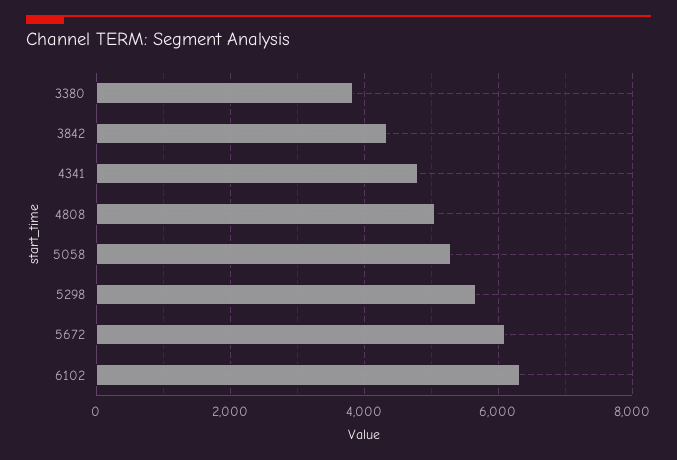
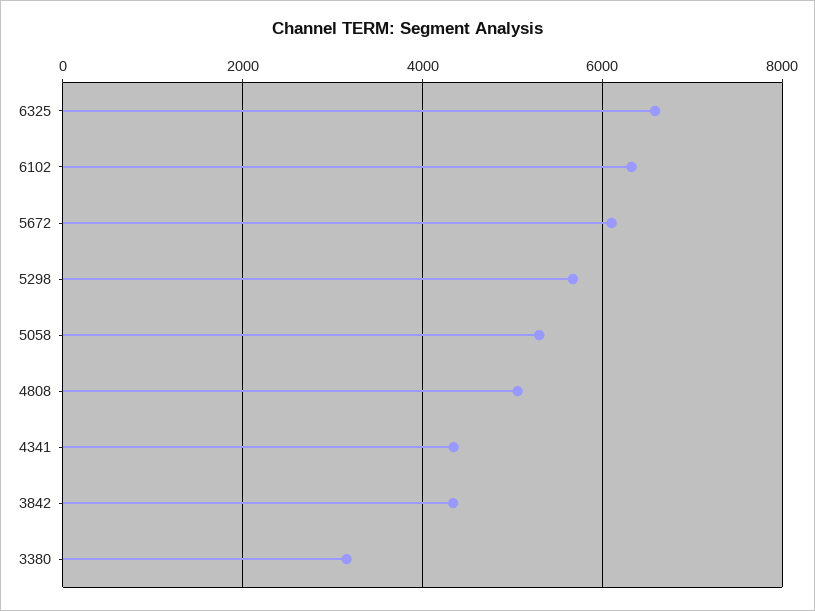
3380: 3800 -> 3200
4341: 4800 -> 4400
6325: none -> 6600

